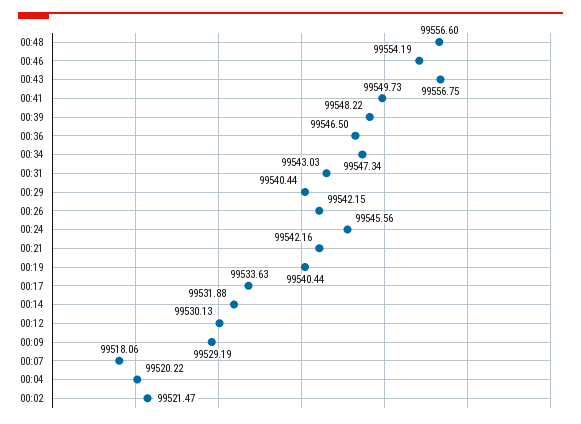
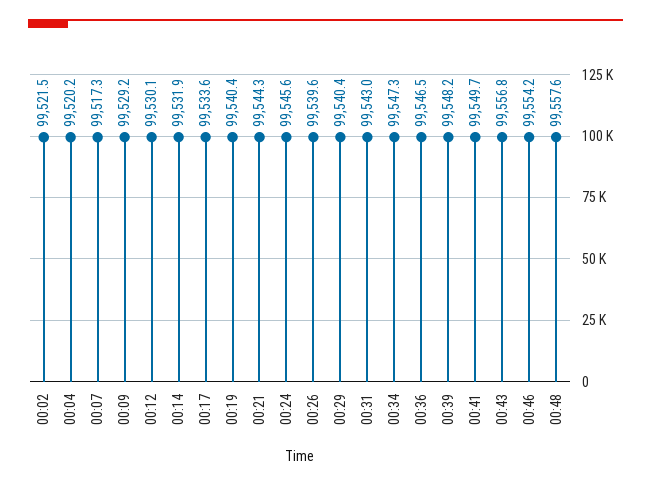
00:48: 99556.6 -> 99557.6
00:26: 99542.15 -> 99539.6
00:21: 99542.16 -> 99544.3
00:07: 99518.06 -> 99517.3

